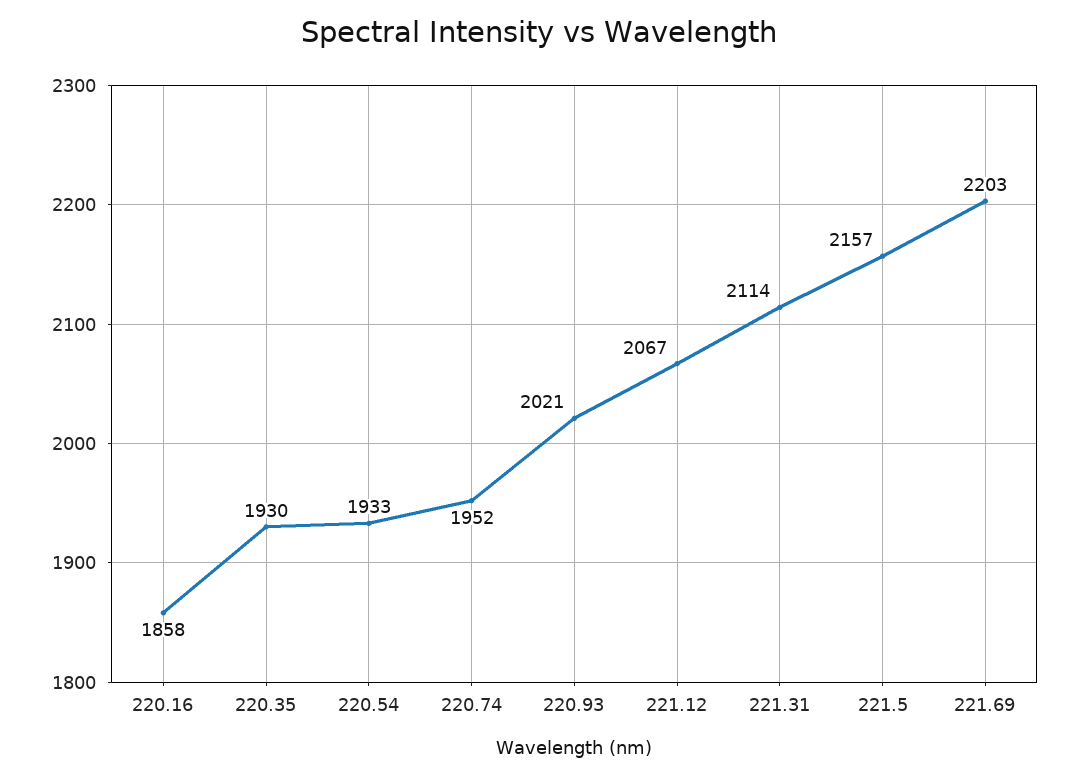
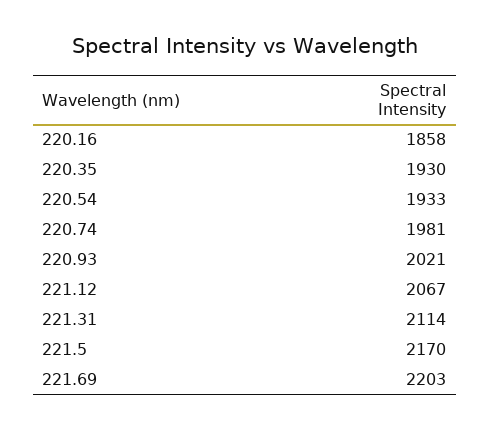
220.74: 1952 -> 1981
221.5: 2157 -> 2170

